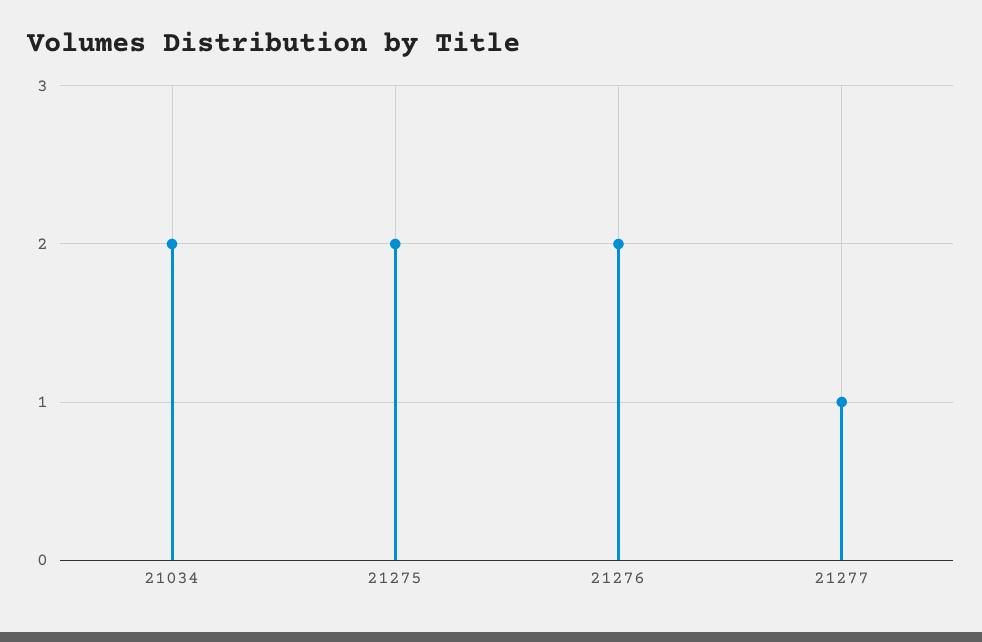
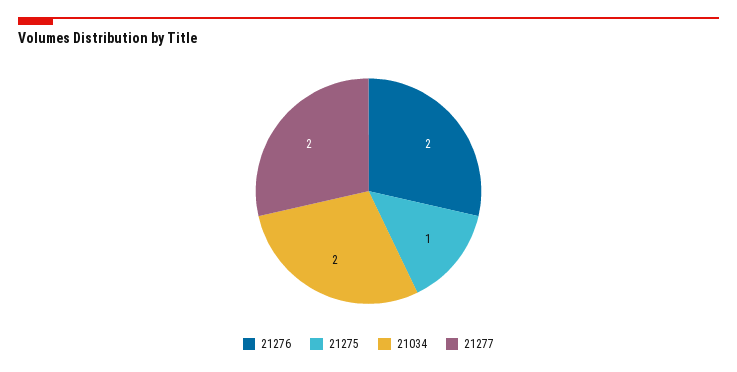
21275: 2 -> 1
21277: 1 -> 2

